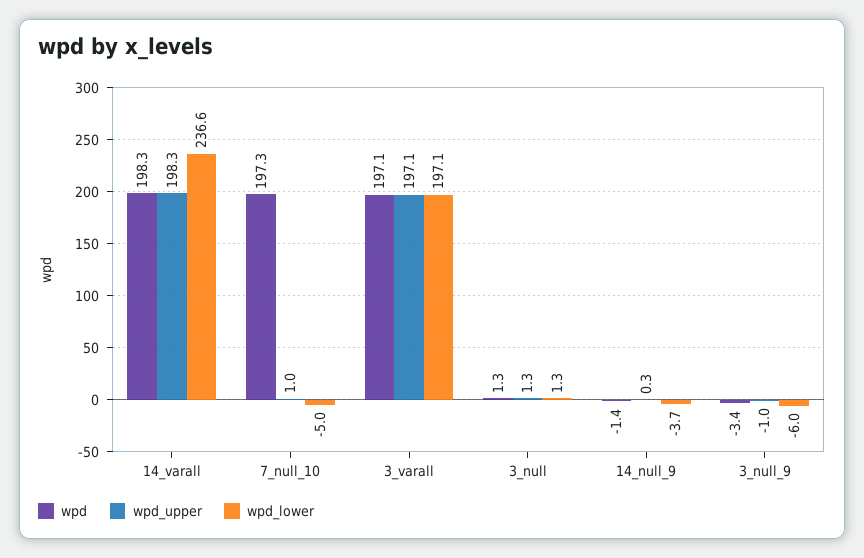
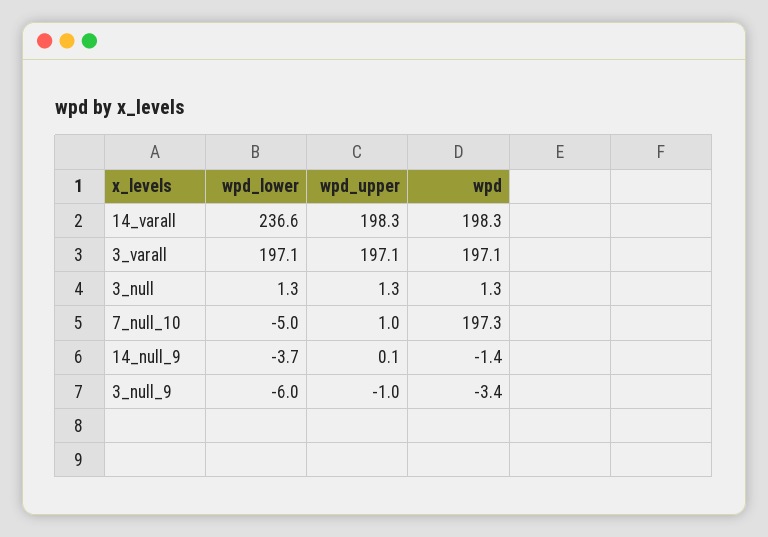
wpd_upper, 14_null_9: 0.3 -> 0.1

